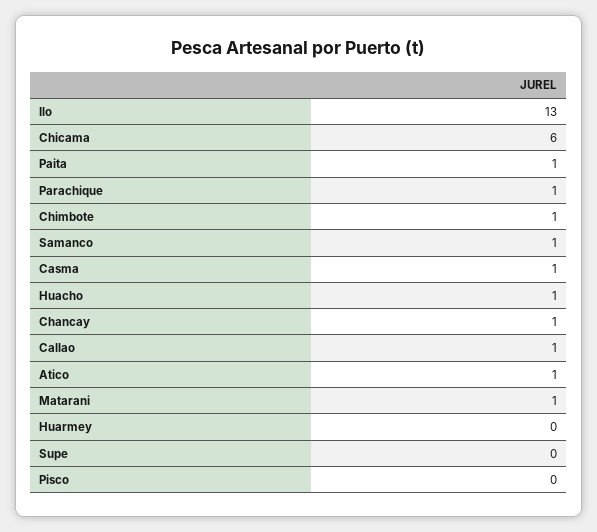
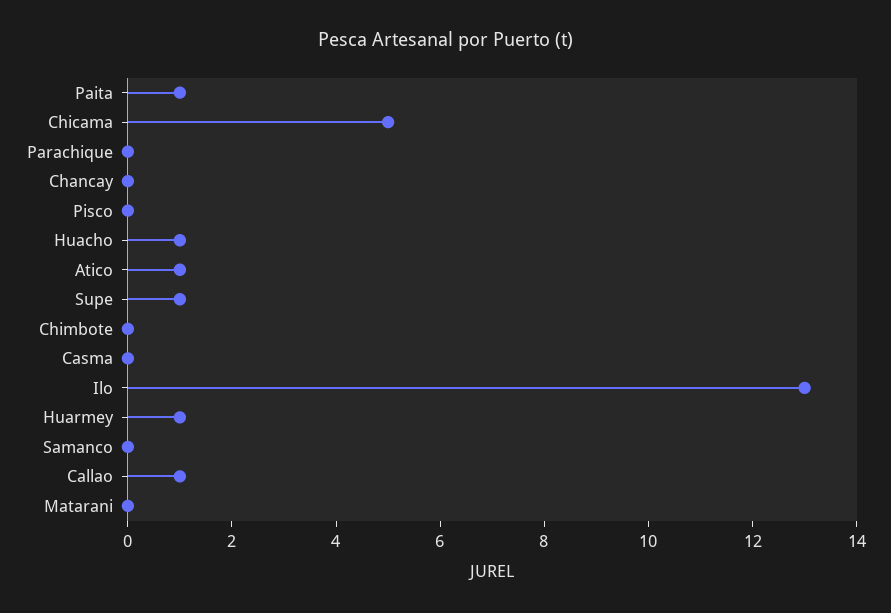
Chicama: 6 -> 5
Parachique: 1 -> 0
Chimbote: 1 -> 0
Samanco: 1 -> 0
Casma: 1 -> 0
Chancay: 1 -> 0
Matarani: 1 -> 0
Huarmey: 0 -> 1
Supe: 0 -> 1

